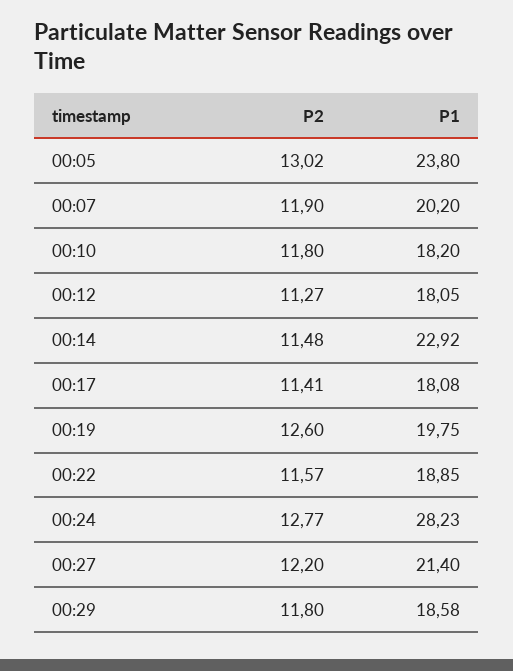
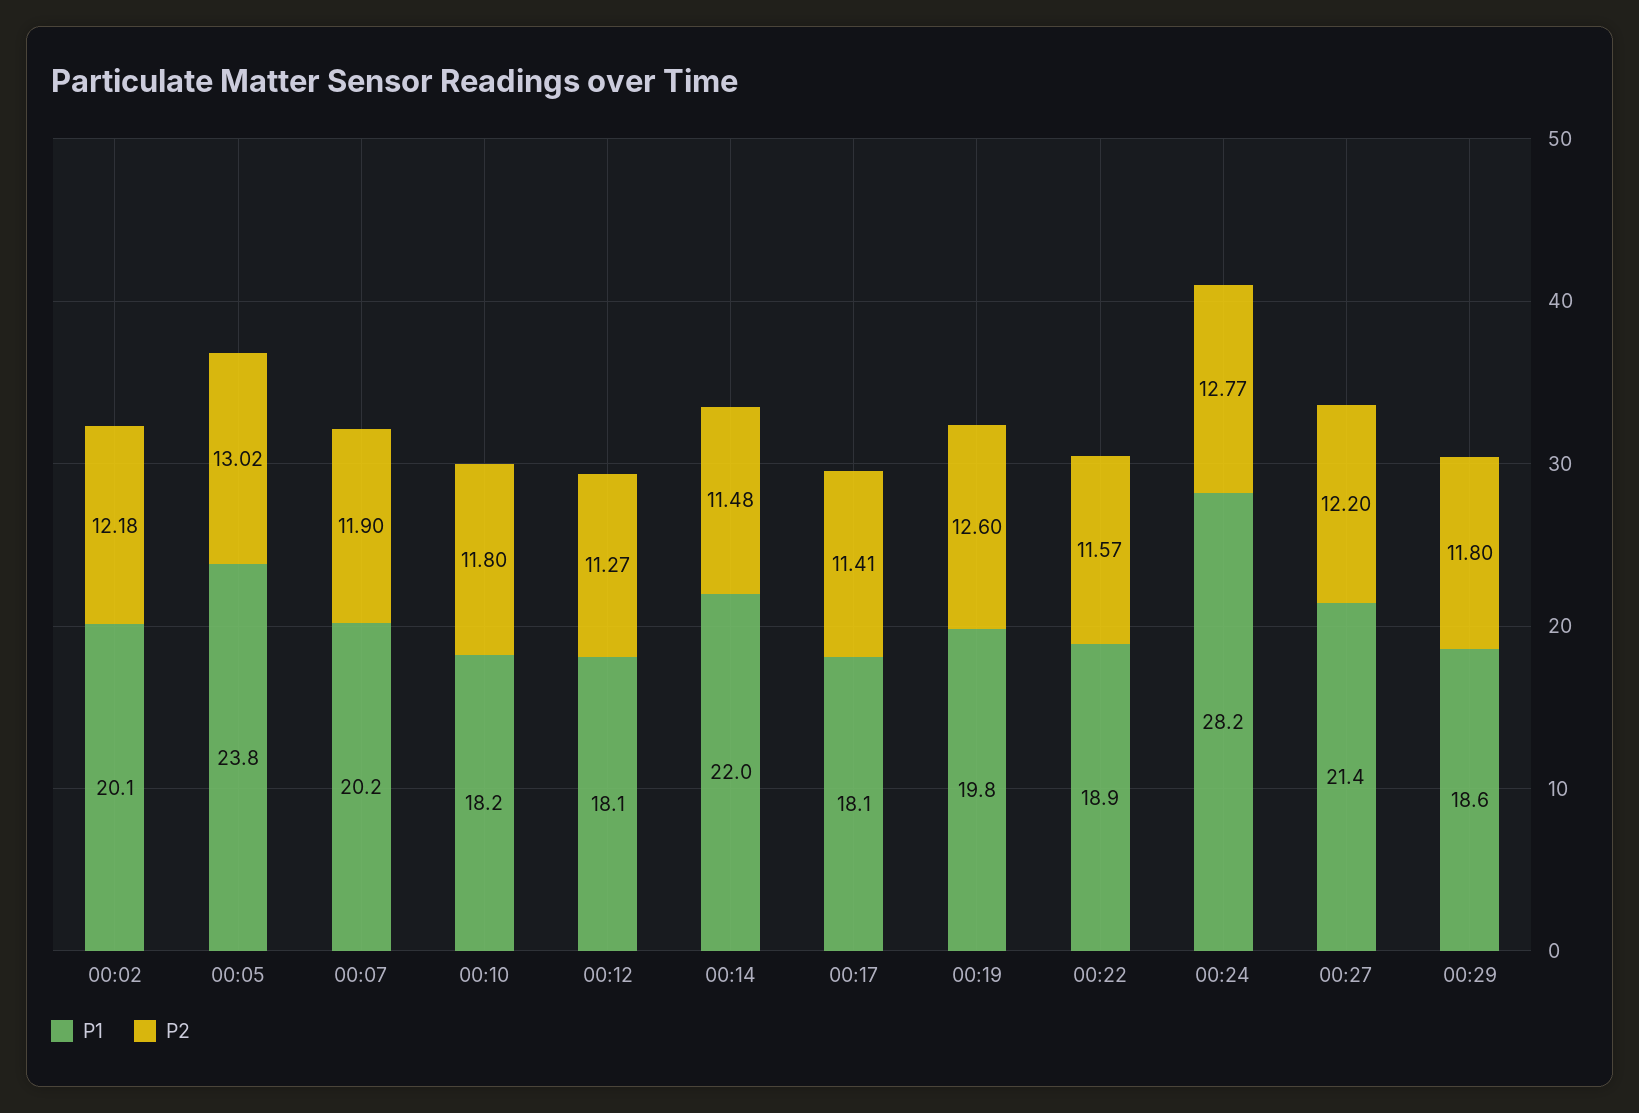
P1, 00:14: 22.92 -> 22
P1, 00:02: none -> 20.1
P2, 00:02: none -> 12.18

